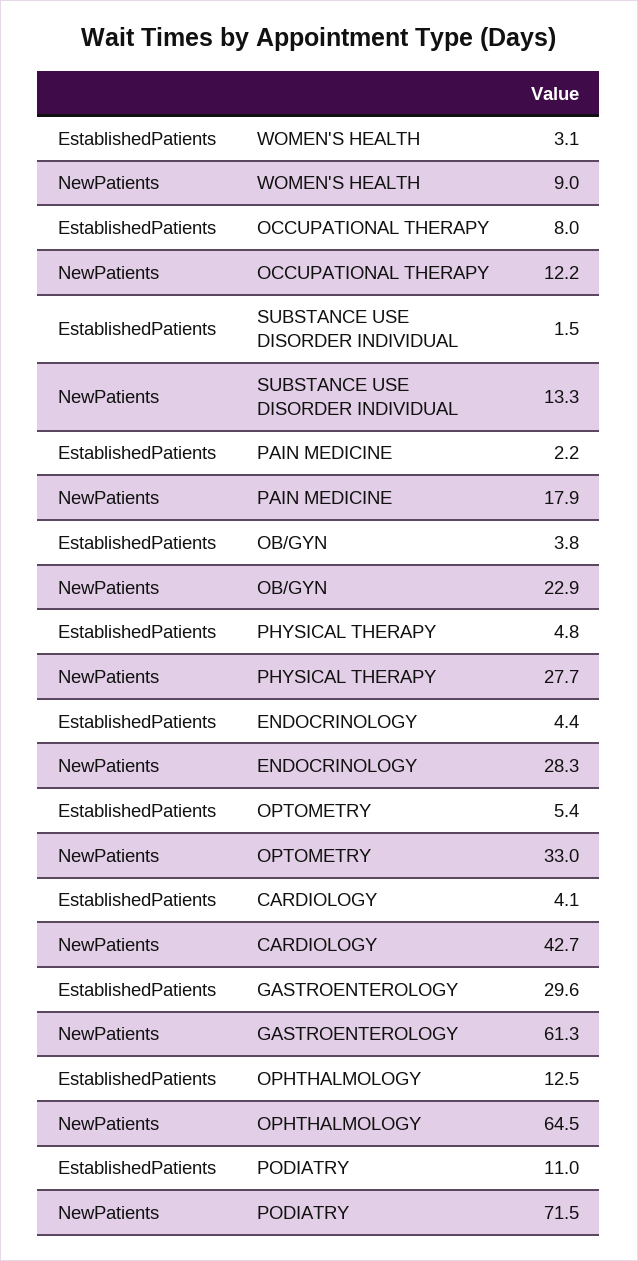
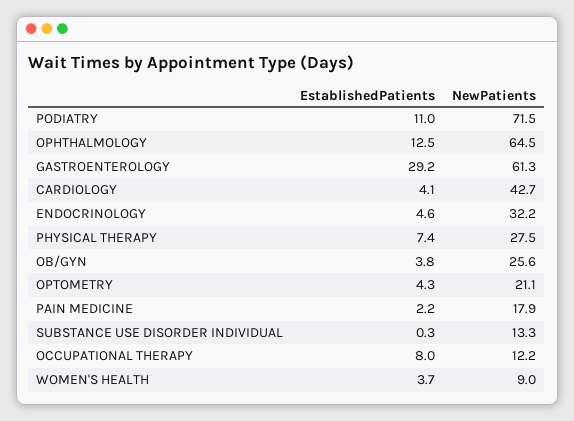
EstablishedPatients, WOMEN'S HEALTH: 3.1 -> 3.7
EstablishedPatients, SUBSTANCE USE DISORDER INDIVIDUAL: 1.5 -> 0.3
NewPatients, OB/GYN: 22.9 -> 25.6
EstablishedPatients, PHYSICAL THERAPY: 4.8 -> 7.4
NewPatients, PHYSICAL THERAPY: 27.7 -> 27.5
EstablishedPatients, ENDOCRINOLOGY: 4.4 -> 4.6
NewPatients, ENDOCRINOLOGY: 28.3 -> 32.2
EstablishedPatients, OPTOMETRY: 5.4 -> 4.3
NewPatients, OPTOMETRY: 33 -> 21.1
EstablishedPatients, GASTROENTEROLOGY: 29.6 -> 29.2

